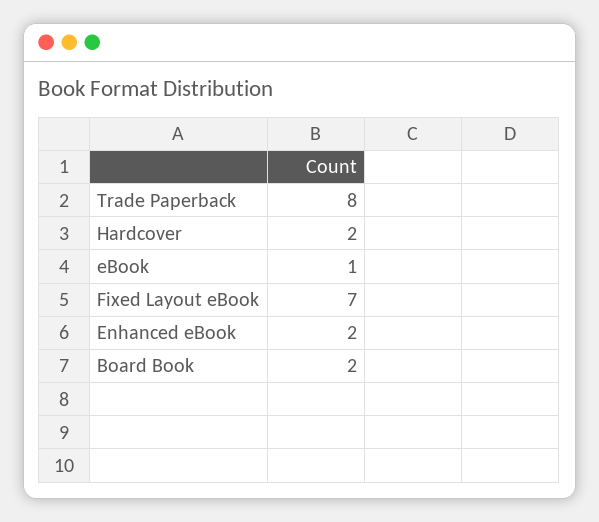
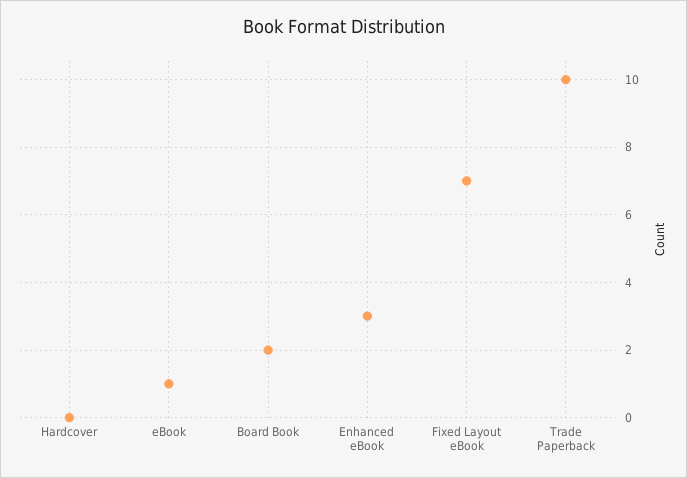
Trade Paperback: 8 -> 10
Hardcover: 2 -> 0
Enhanced eBook: 2 -> 3

